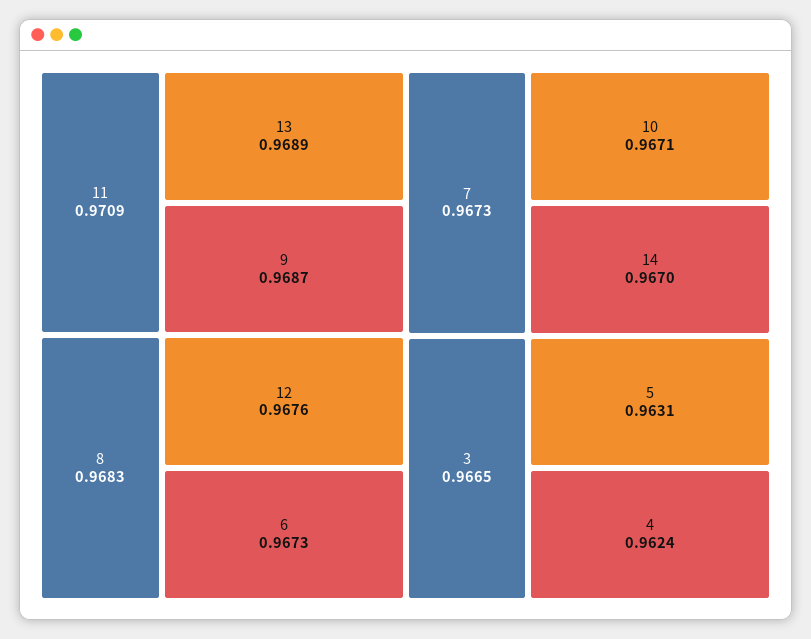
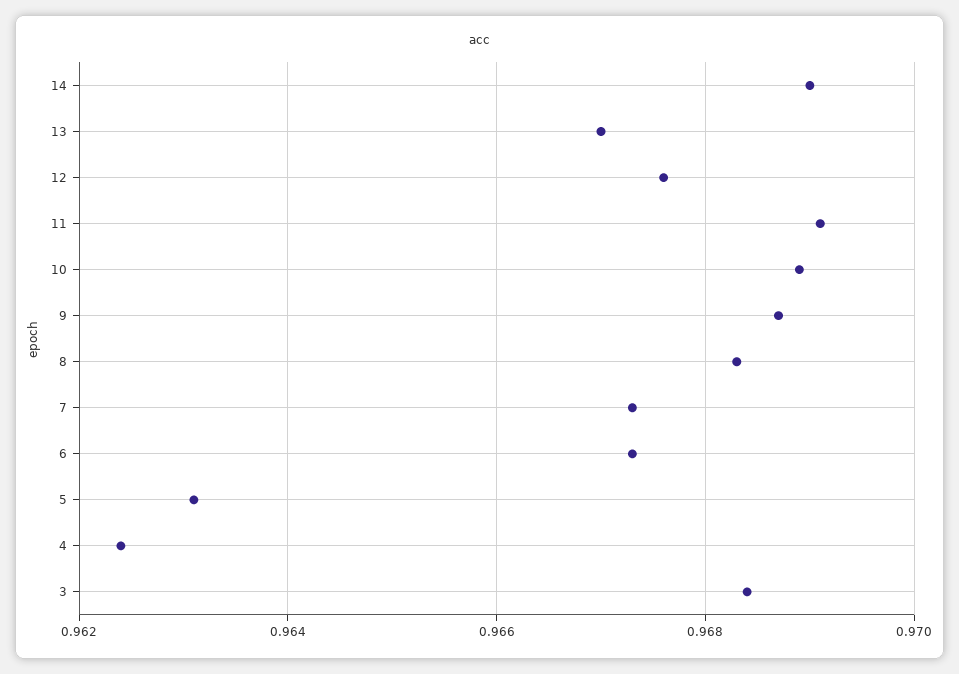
11: 0.9709 -> 0.969
13: 0.9689 -> 0.967
10: 0.9671 -> 0.969
14: 0.967 -> 0.969
3: 0.9665 -> 0.9685

